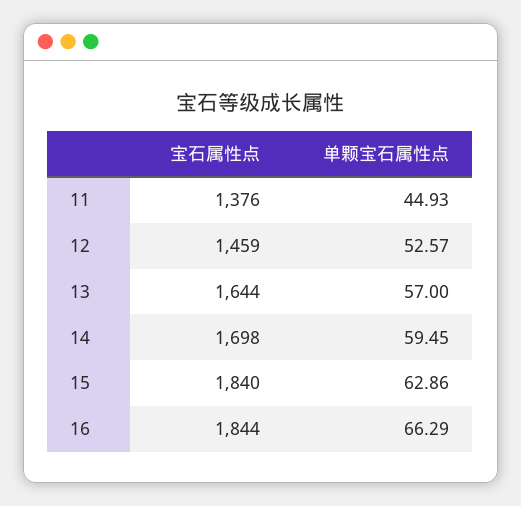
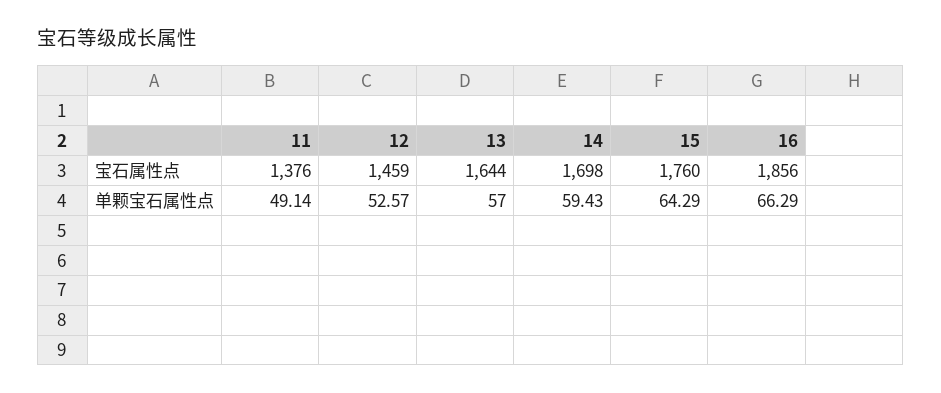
单颗宝石属性点, 11: 44.93 -> 49.14
单颗宝石属性点, 14: 59.45 -> 59.43
宝石属性点, 15: 1840 -> 1760
单颗宝石属性点, 15: 62.86 -> 64.29
宝石属性点, 16: 1844 -> 1856

